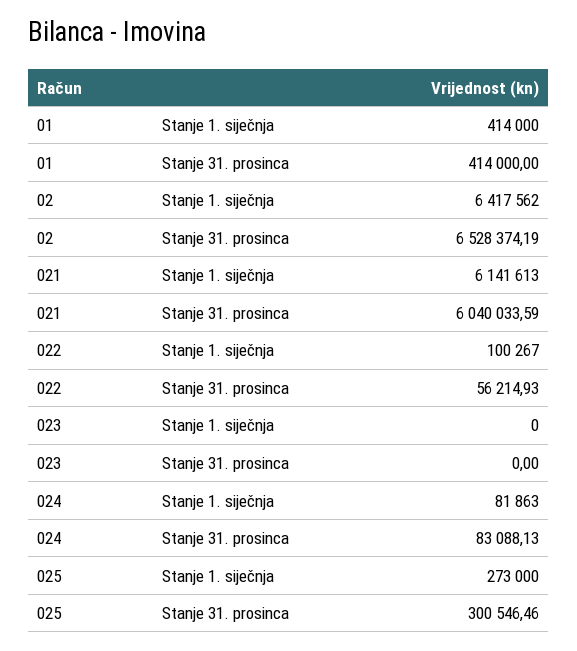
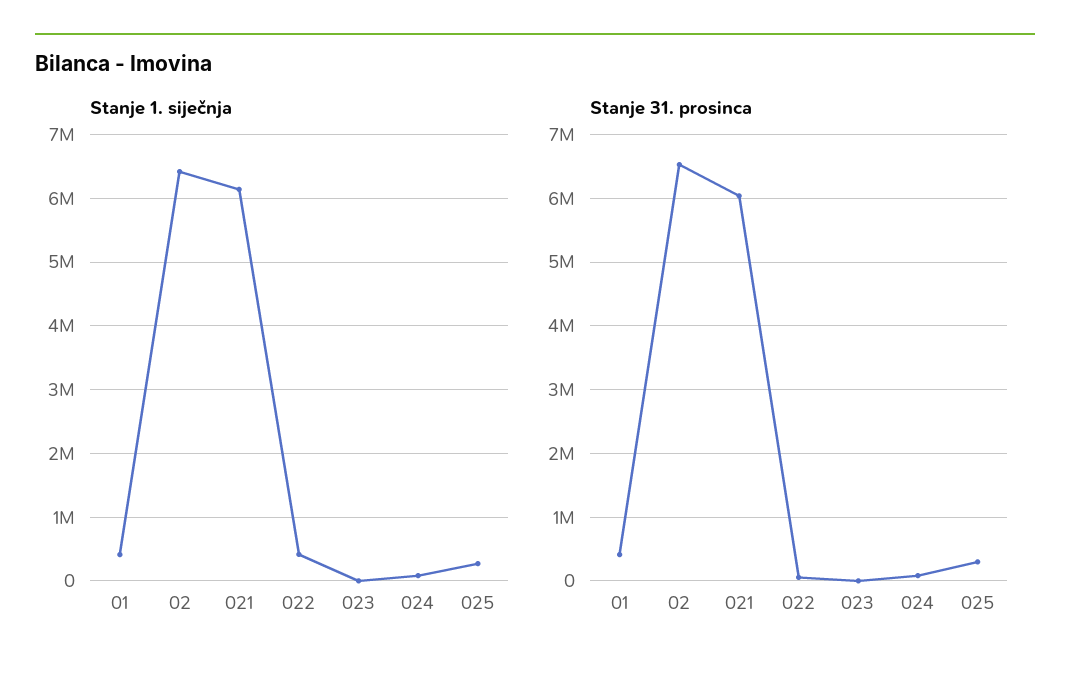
Stanje 1. siječnja, 022: 100267 -> 400000

